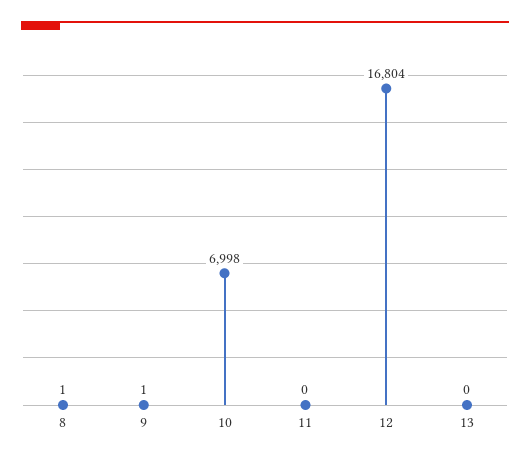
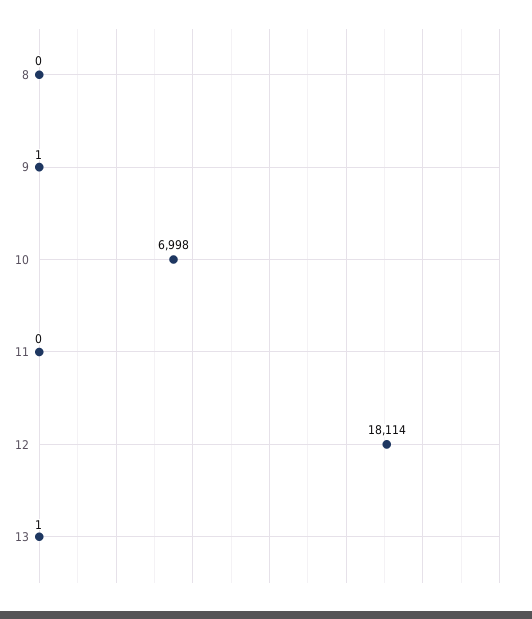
8: 1 -> 0
12: 16804 -> 18114
13: 0 -> 1

